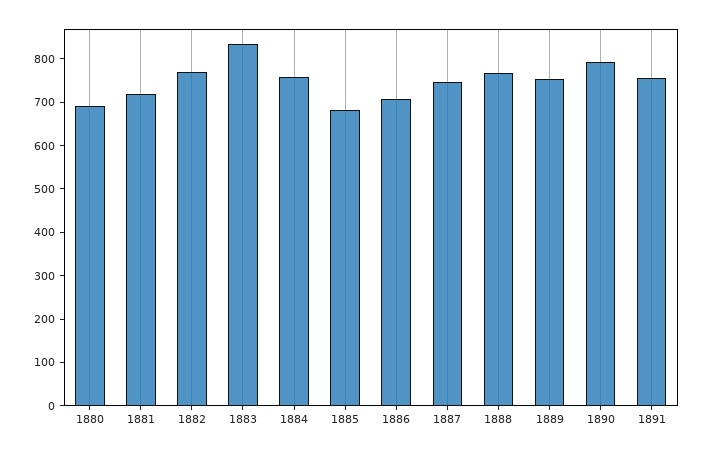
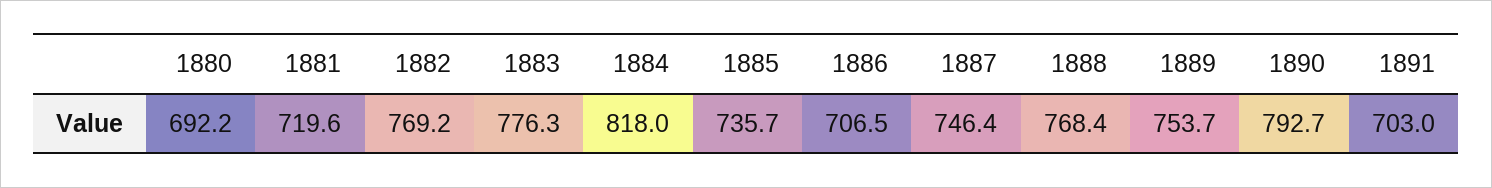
1883: 840 -> 776.3
1884: 760 -> 818
1885: 680 -> 735.7
1891: 760 -> 703

